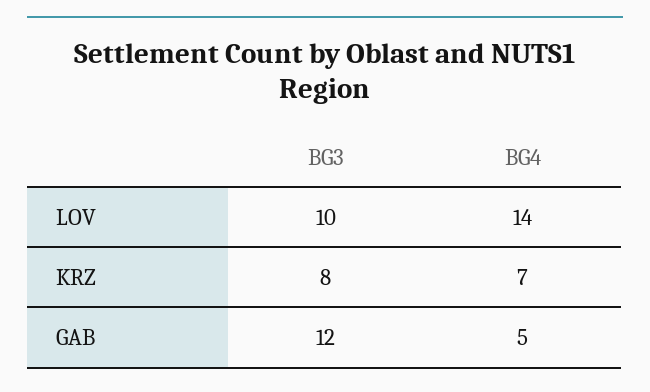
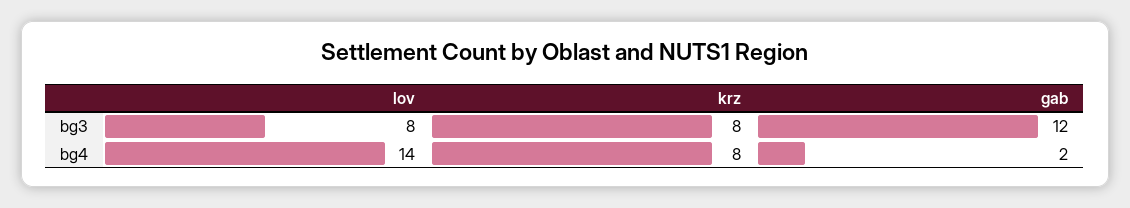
BG3, LOV: 10 -> 8
BG4, KRZ: 7 -> 8
BG4, GAB: 5 -> 2

